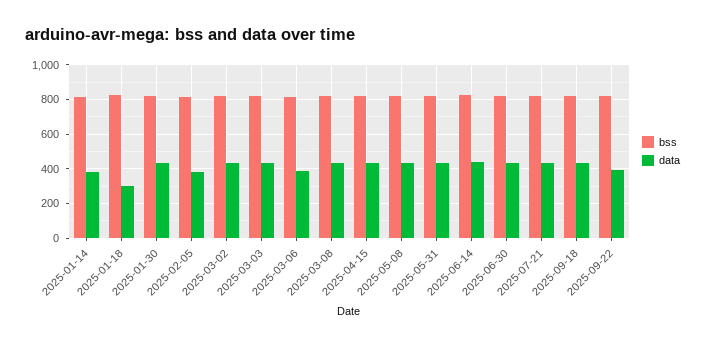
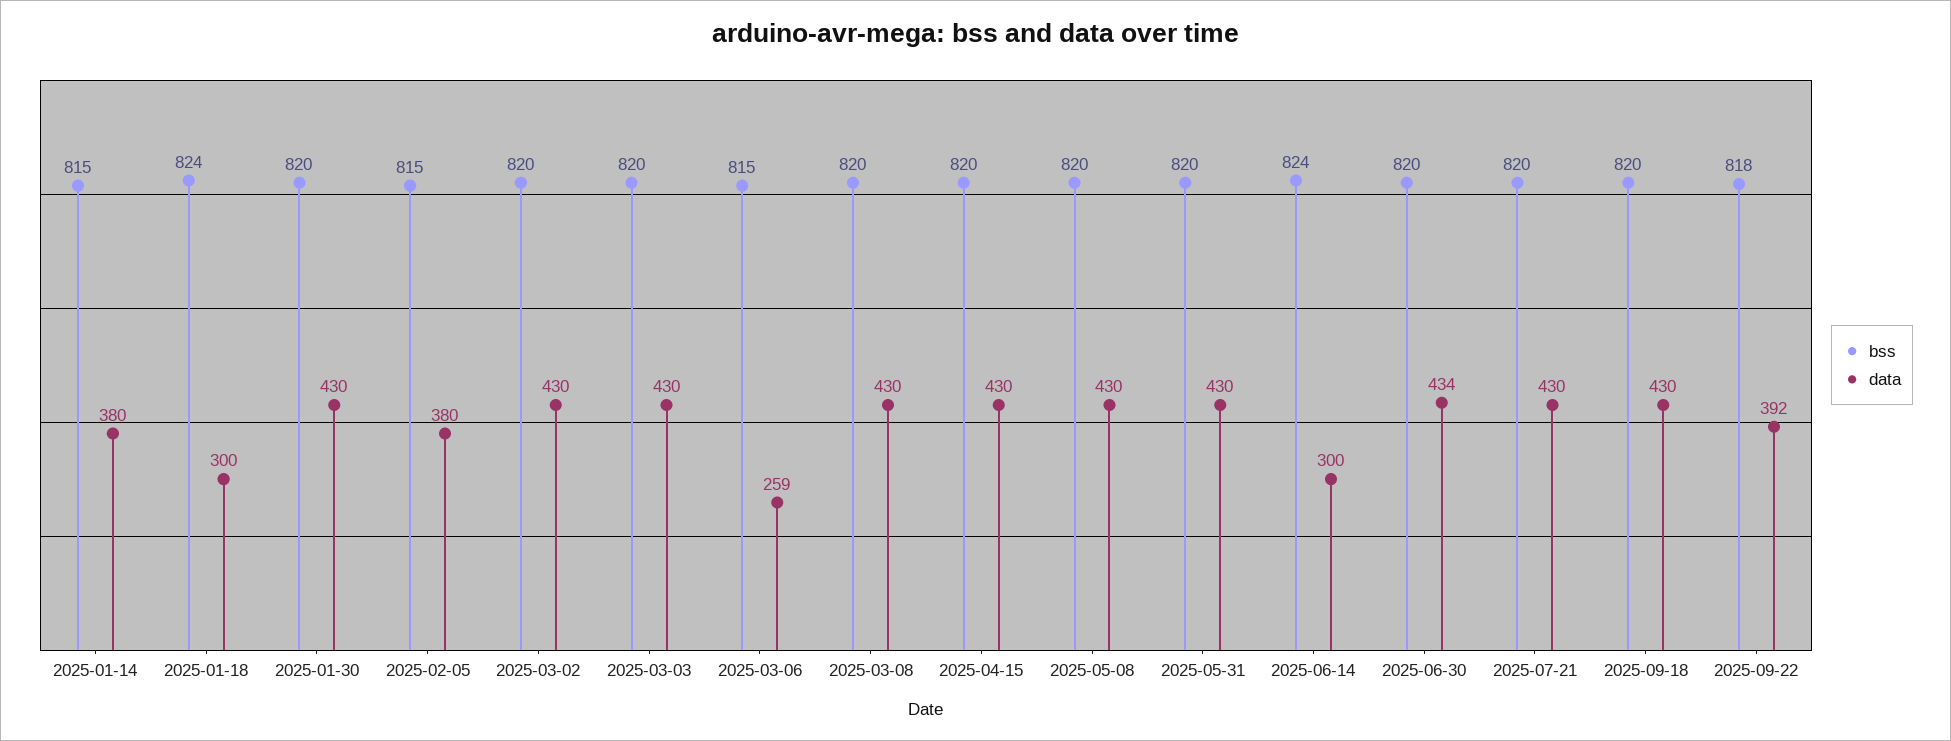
data, 2025-03-06: 400 -> 259
data, 2025-06-14: 450 -> 300

